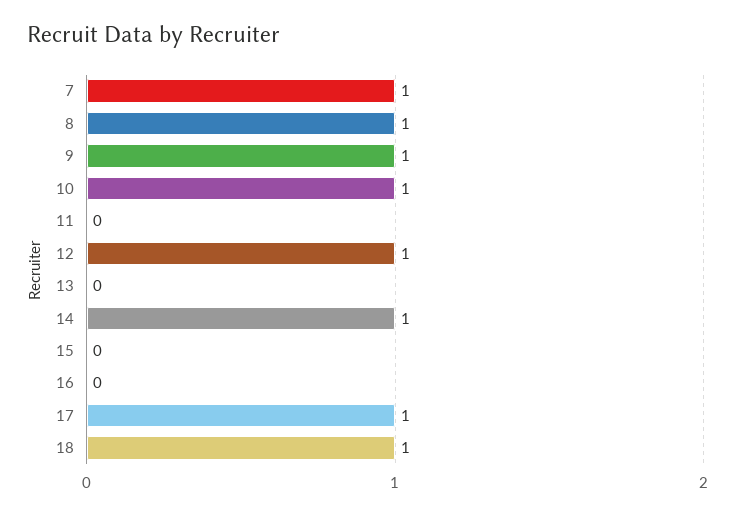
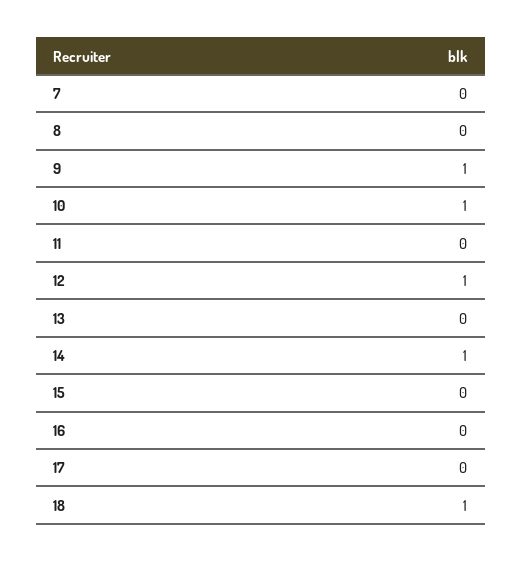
7: 1 -> 0
8: 1 -> 0
17: 1 -> 0

